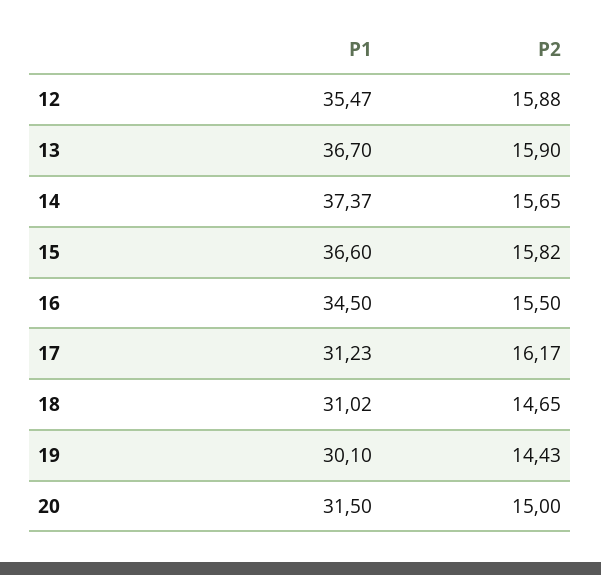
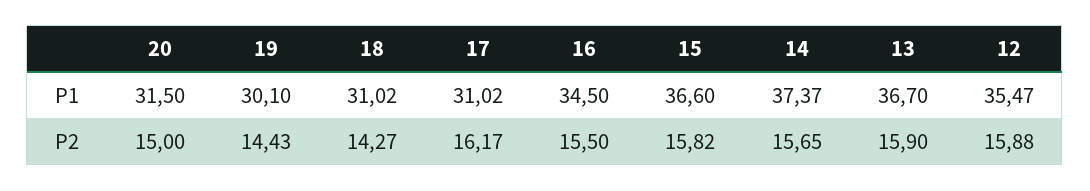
P1, 17: 31.23 -> 31.02
P2, 18: 14.65 -> 14.27

